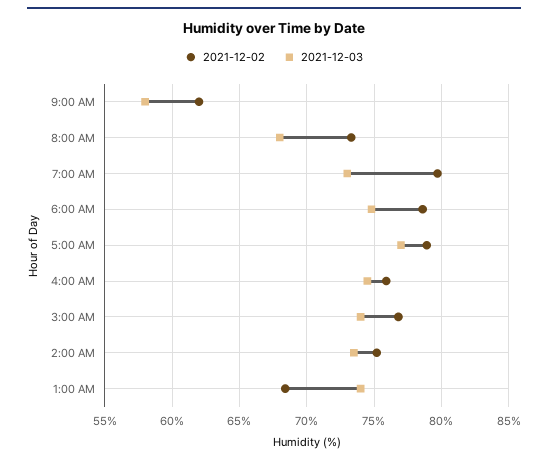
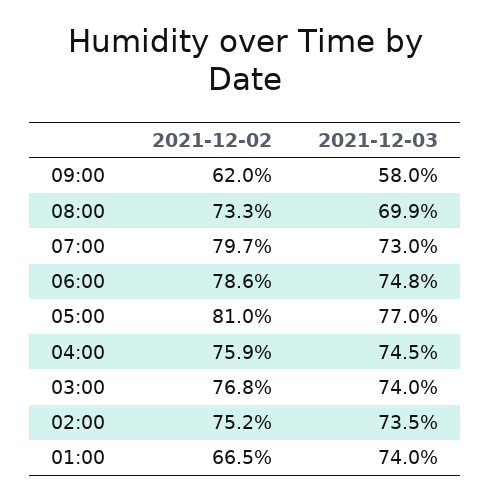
2021-12-03, 8:00 AM: 68 -> 69.9
2021-12-02, 5:00 AM: 79 -> 81
2021-12-02, 1:00 AM: 68.5 -> 66.5

